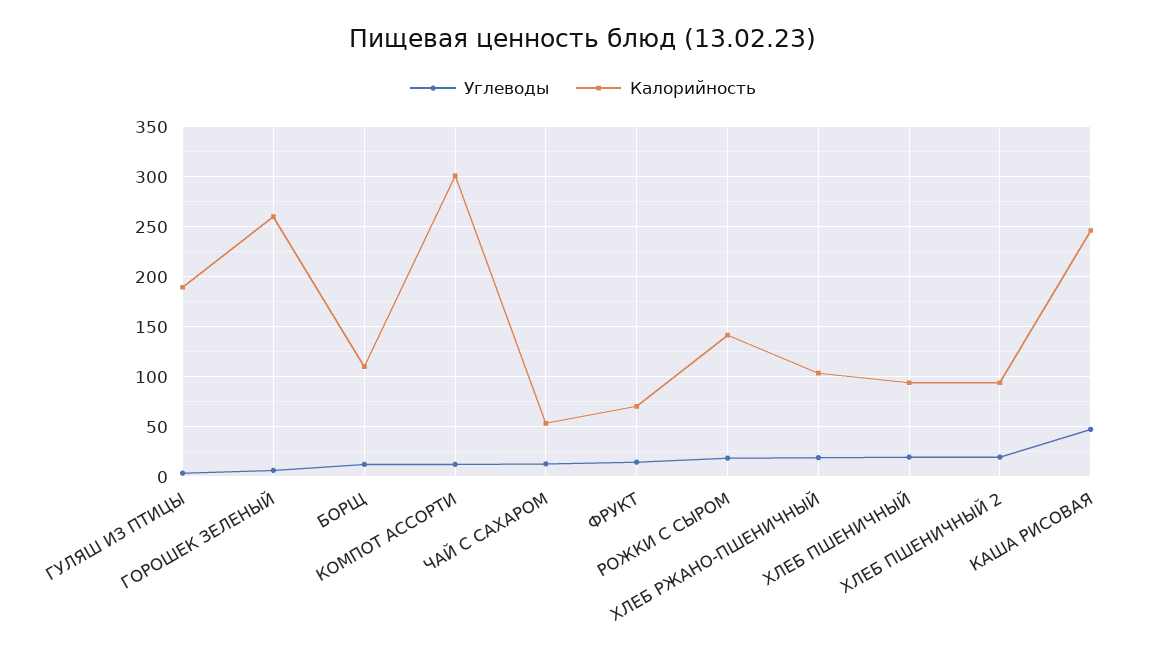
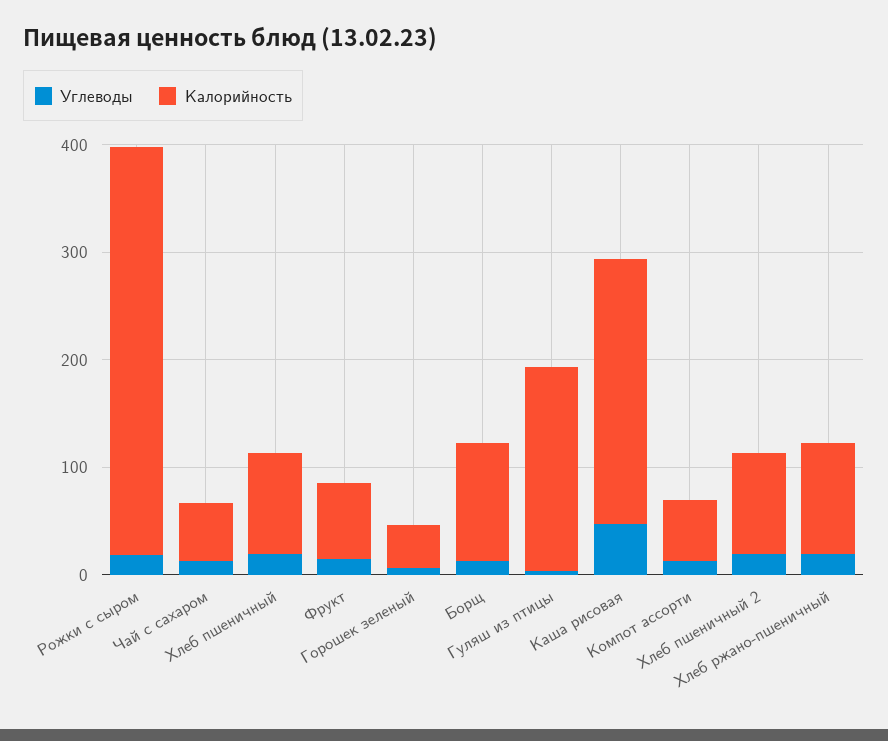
Калорийность, ГОРОШЕК ЗЕЛЕНЫЙ: 260 -> 40
Калорийность, КОМПОТ АССОРТИ: 300 -> 60
Калорийность, РОЖКИ С СЫРОМ: 140 -> 380

